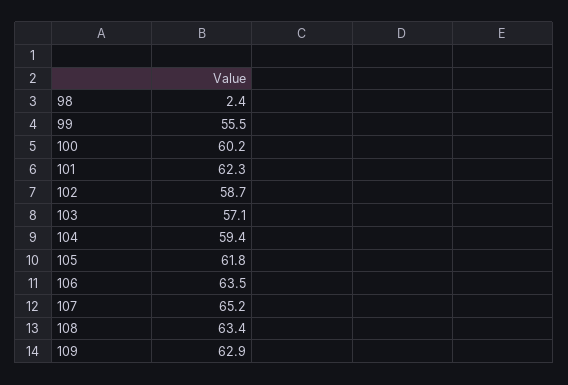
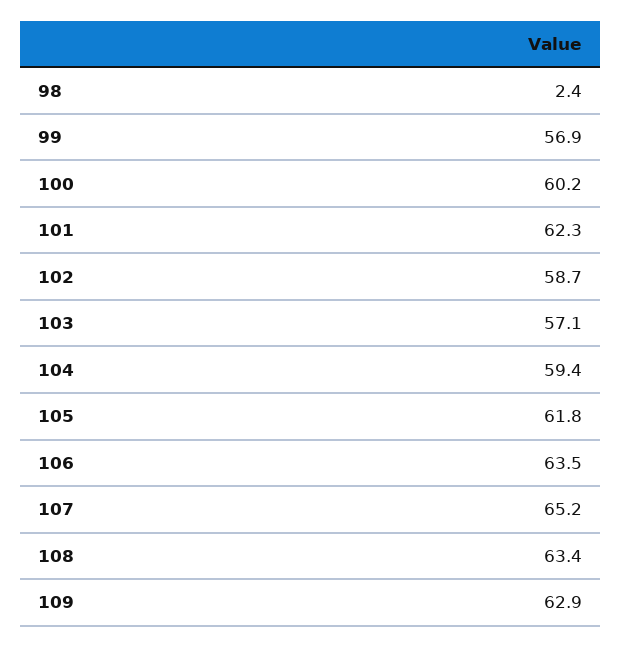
99: 55.5 -> 56.9

